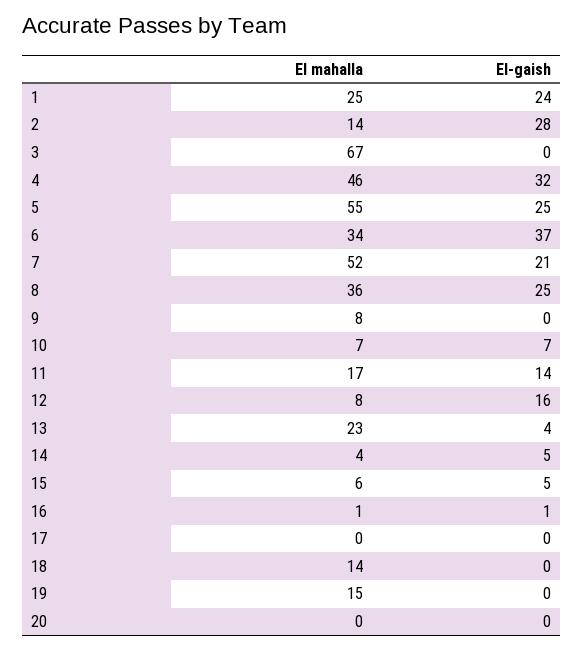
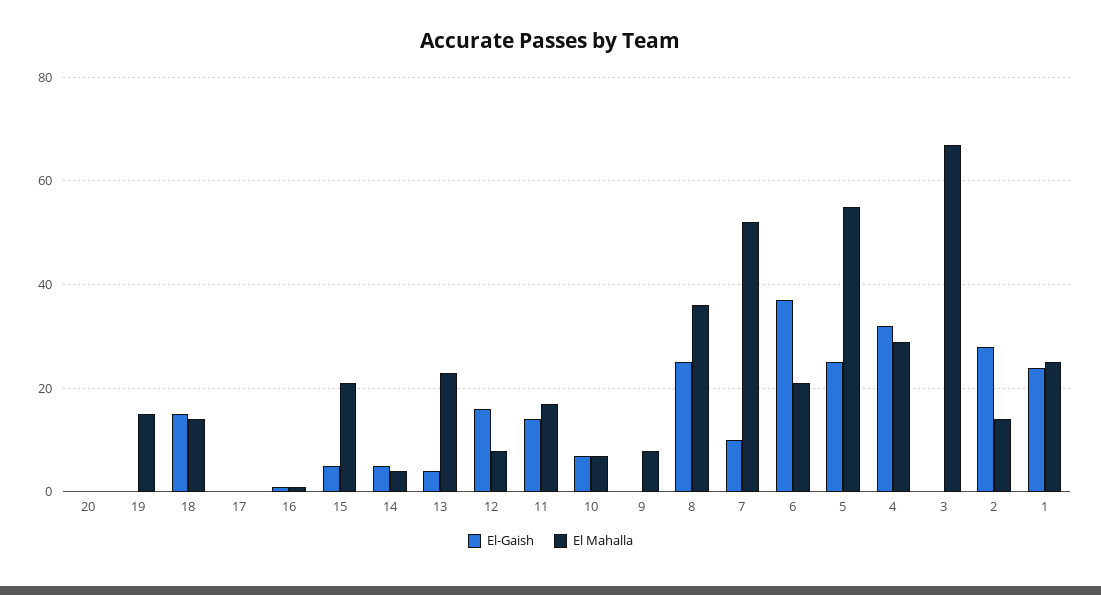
El mahalla, 4: 46 -> 30
El mahalla, 6: 34 -> 20
El-gaish, 7: 21 -> 10
El mahalla, 15: 6 -> 20
El-gaish, 18: 0 -> 15

